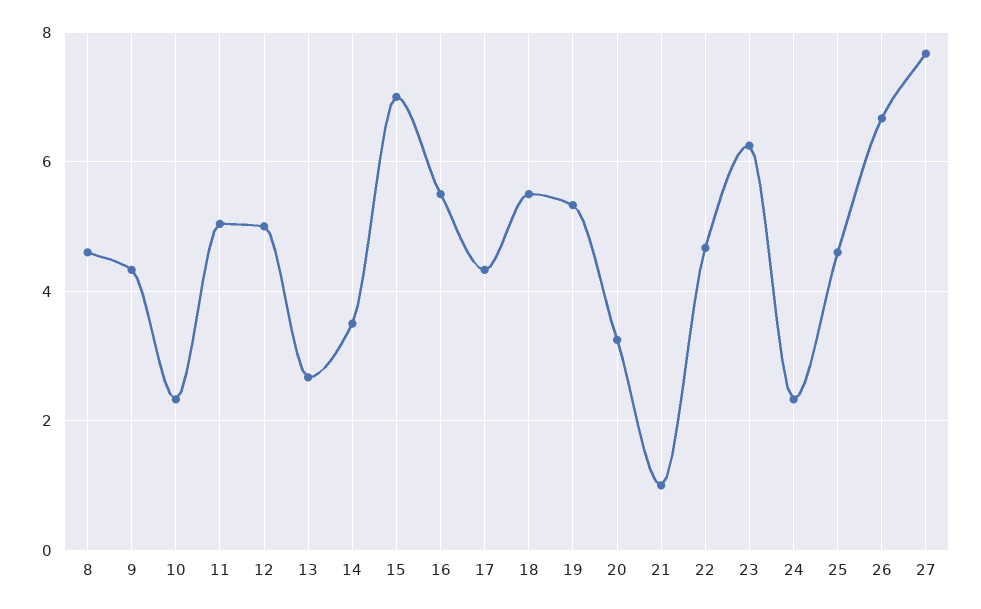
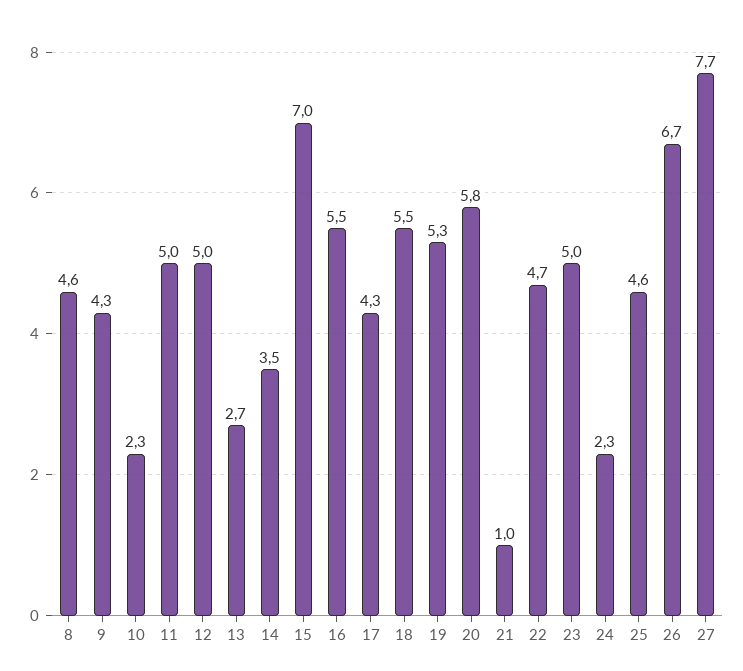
20: 3.2 -> 5.8
23: 6.2 -> 5

